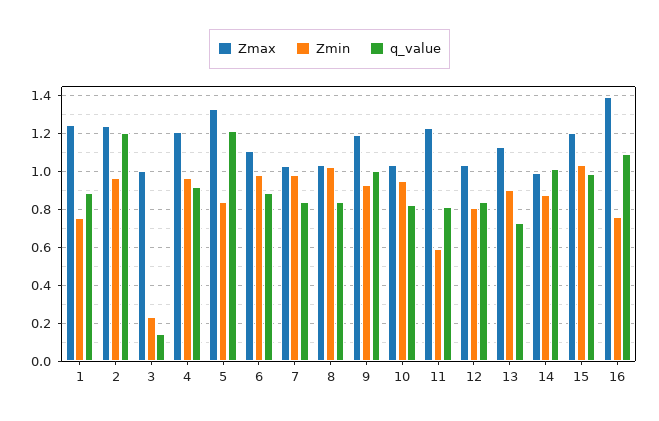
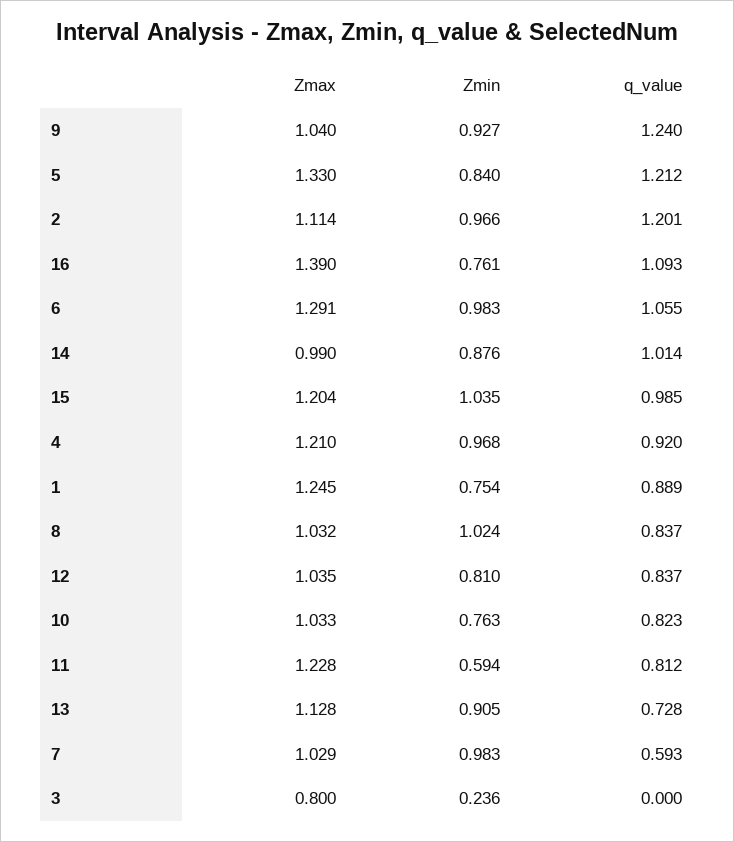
Zmax, 2: 1.25 -> 1.114
Zmax, 3: 1 -> 0.8
q_value, 3: 0.15 -> 0
Zmax, 6: 1.1 -> 1.291
q_value, 6: 0.9 -> 1.055
q_value, 7: 0.85 -> 0.593
Zmax, 9: 1.2 -> 1.04
q_value, 9: 1 -> 1.24
Zmin, 10: 0.95 -> 0.763

